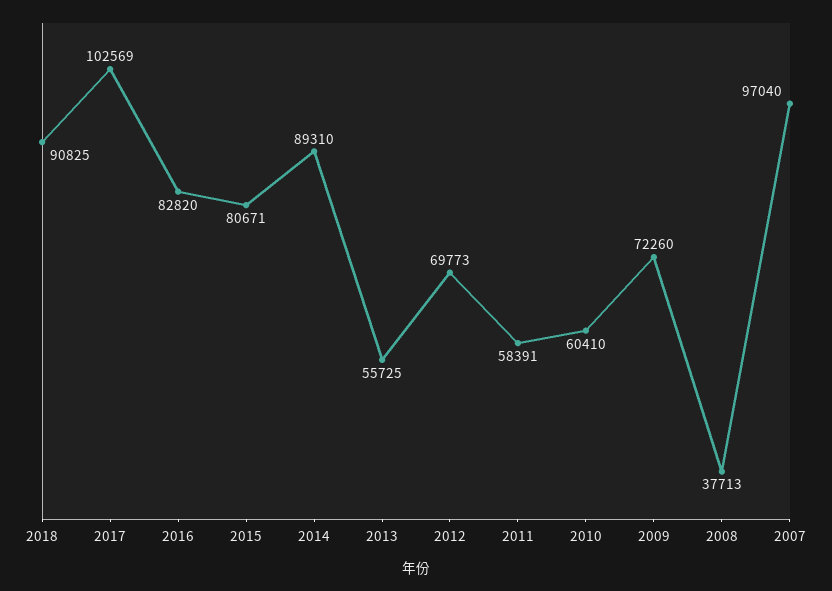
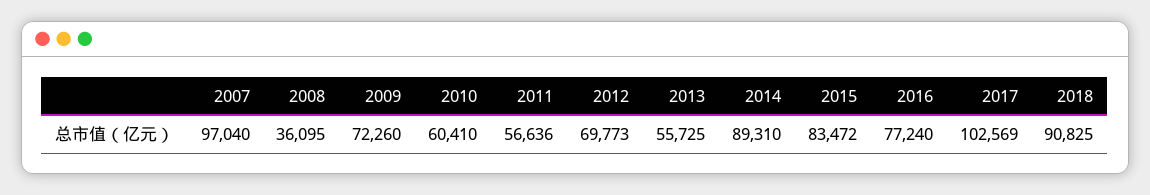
2016: 82820 -> 77240
2015: 80671 -> 83472
2011: 58391 -> 56636
2008: 37713 -> 36095

